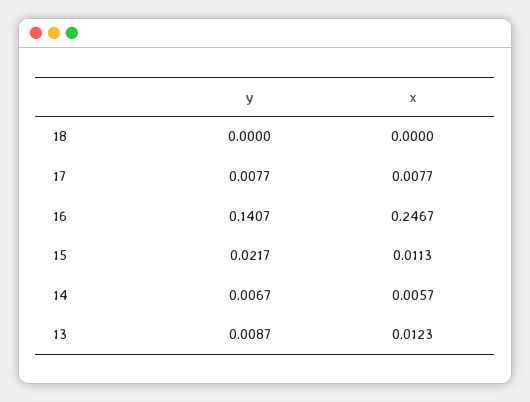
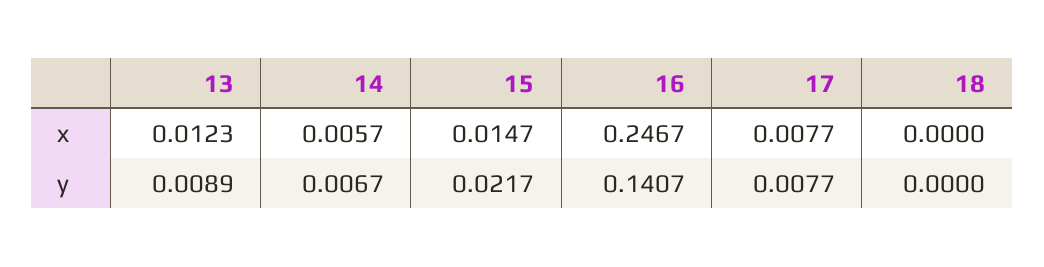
x, 15: 0.0113 -> 0.0147
y, 13: 0.0087 -> 0.0089

